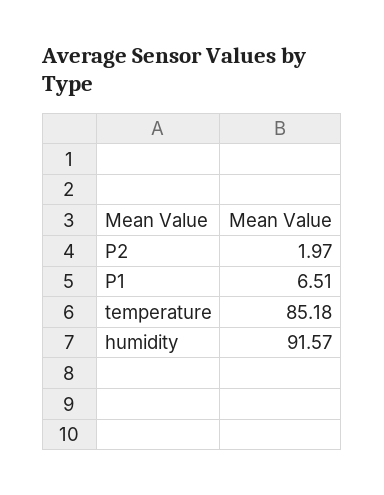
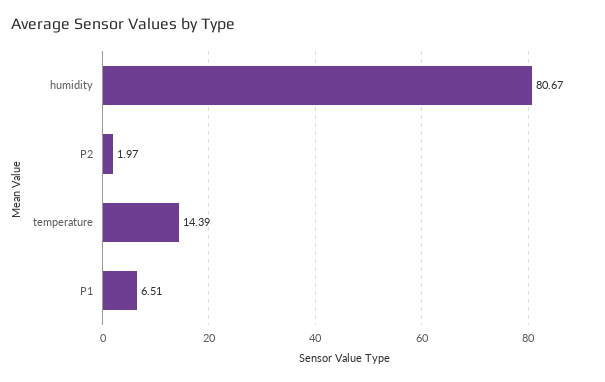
temperature: 85.18 -> 14.39
humidity: 91.57 -> 80.67

